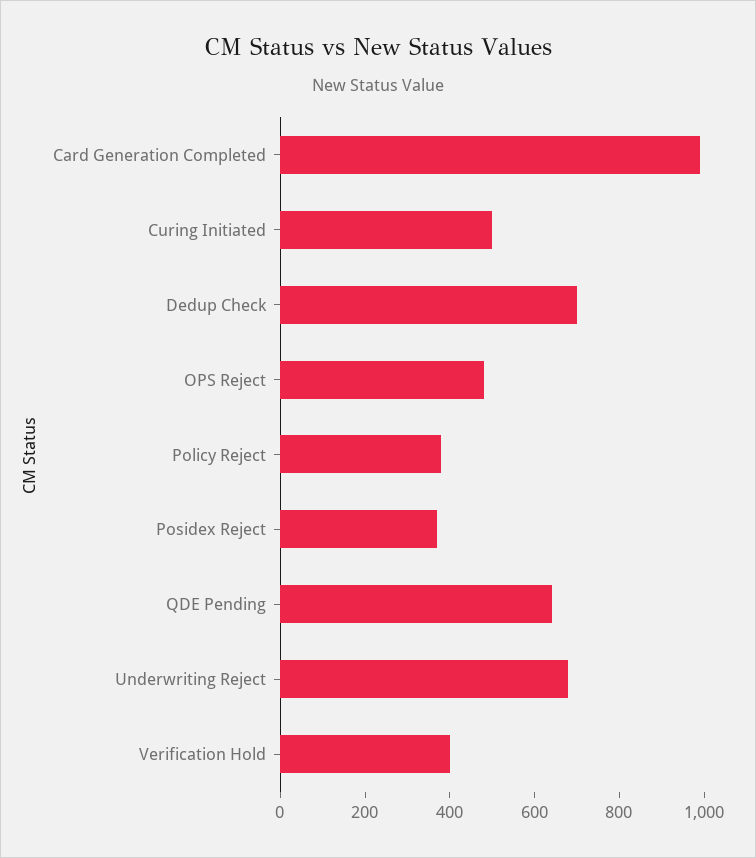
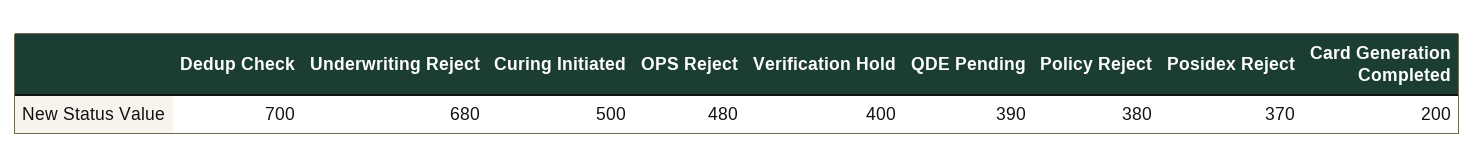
Card Generation Completed: 1000 -> 200
QDE Pending: 650 -> 390

